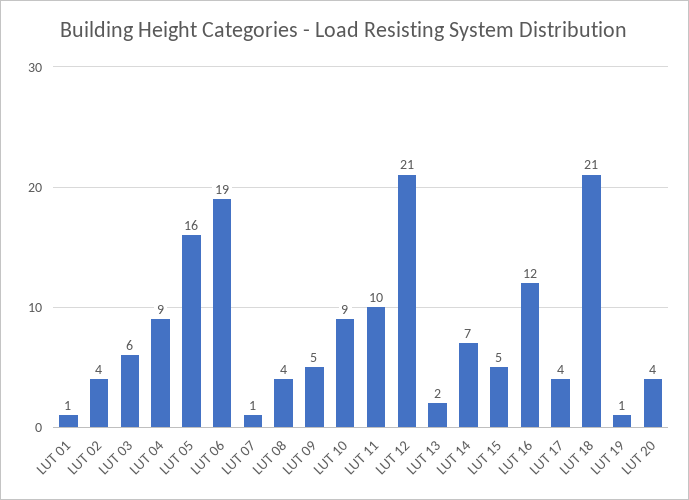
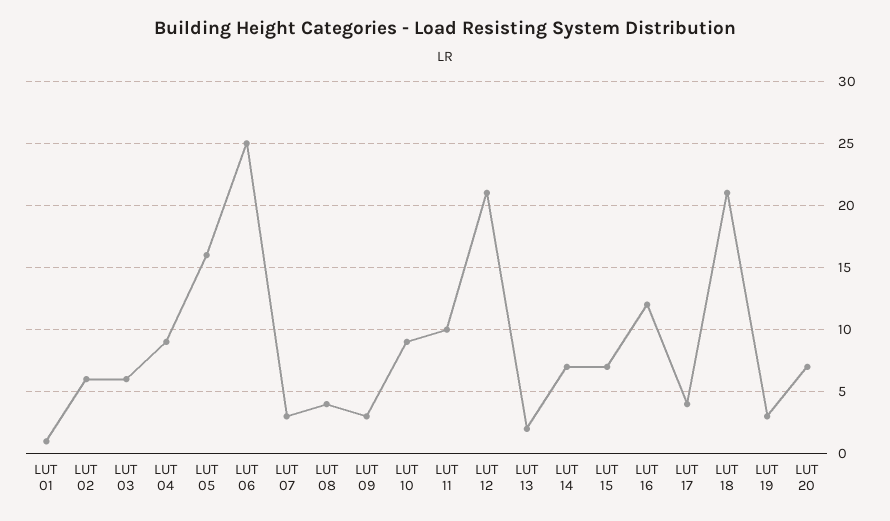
LUT 02: 4 -> 6
LUT 06: 19 -> 25
LUT 07: 1 -> 3
LUT 09: 5 -> 3
LUT 15: 5 -> 7
LUT 19: 1 -> 3
LUT 20: 4 -> 7

